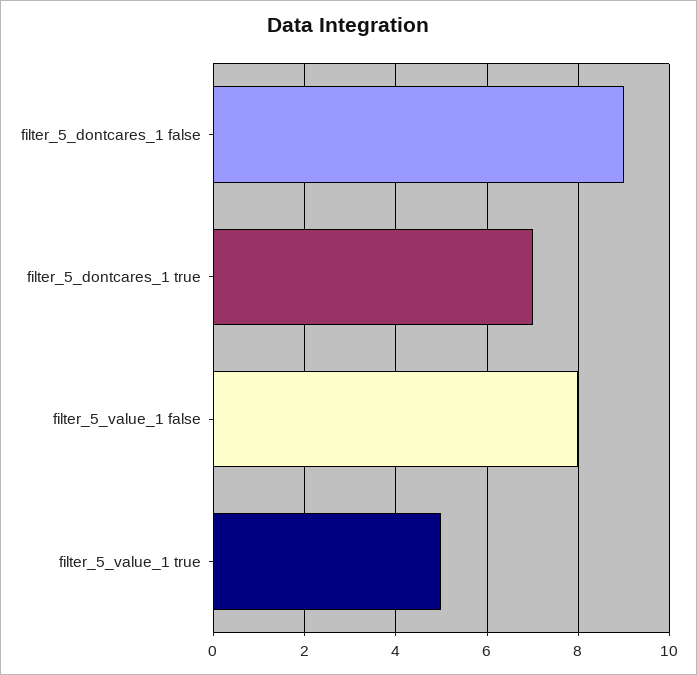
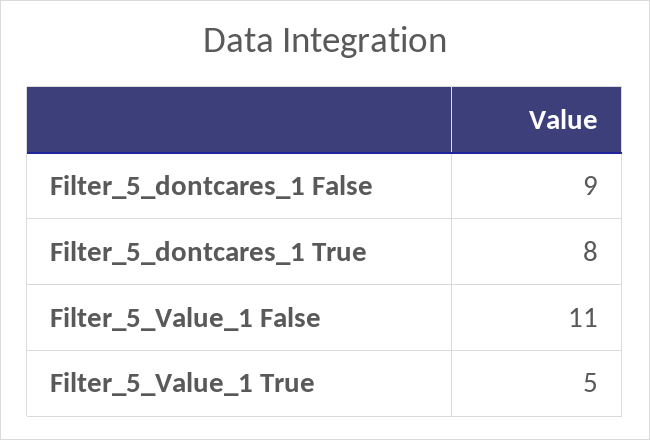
filter_5_dontcares_1 true: 7 -> 8
filter_5_value_1 false: 8 -> 11

